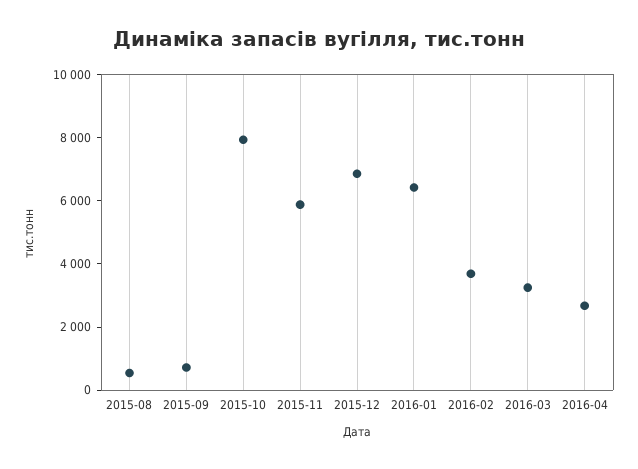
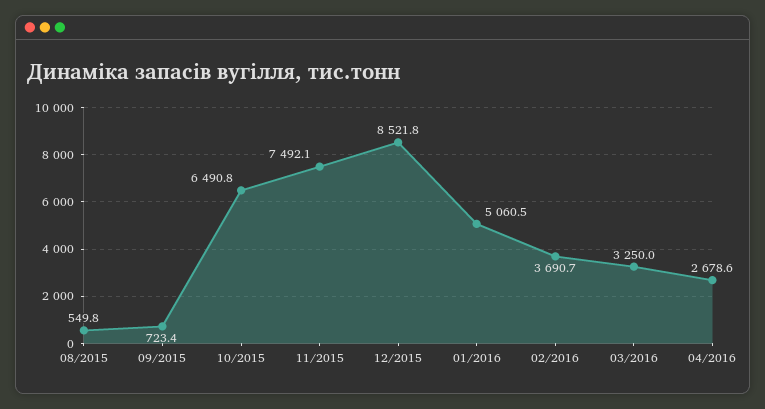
2015-10: 8000 -> 6490.8
2015-11: 6000 -> 7492.1
2015-12: 7000 -> 8521.8
2016-01: 6500 -> 5060.5

